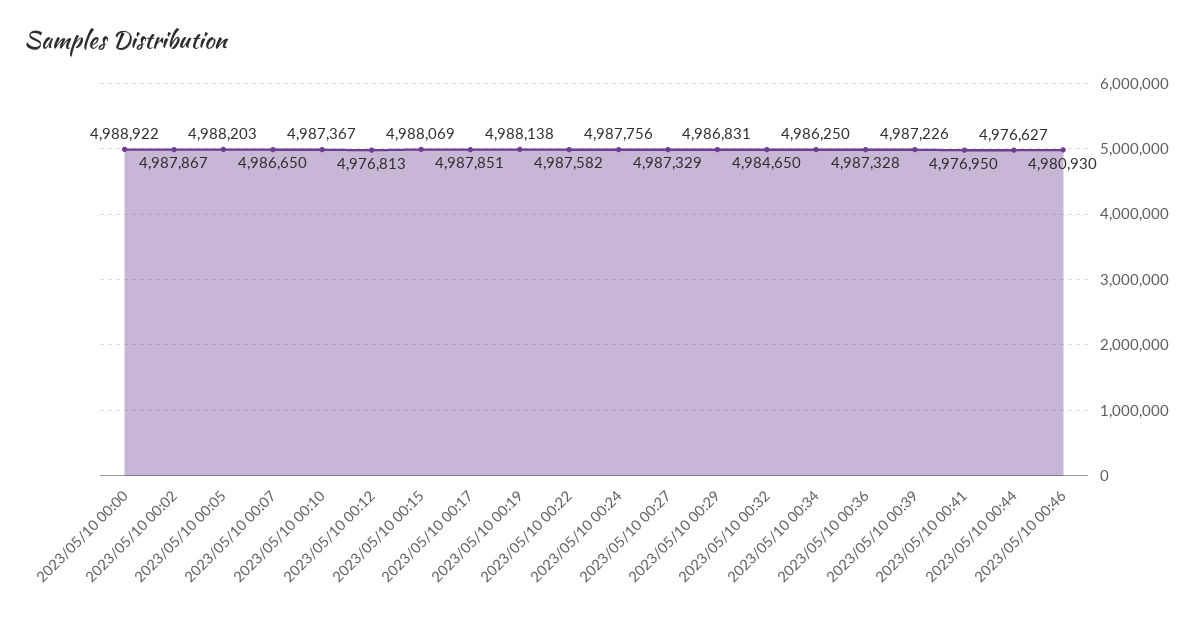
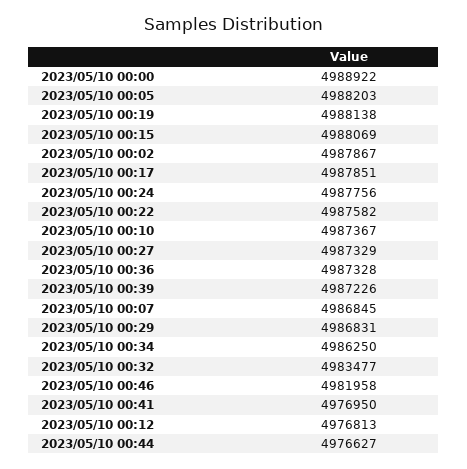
2023/05/10 00:07: 4986650 -> 4986845
2023/05/10 00:32: 4984650 -> 4983477
2023/05/10 00:46: 4980930 -> 4981958

